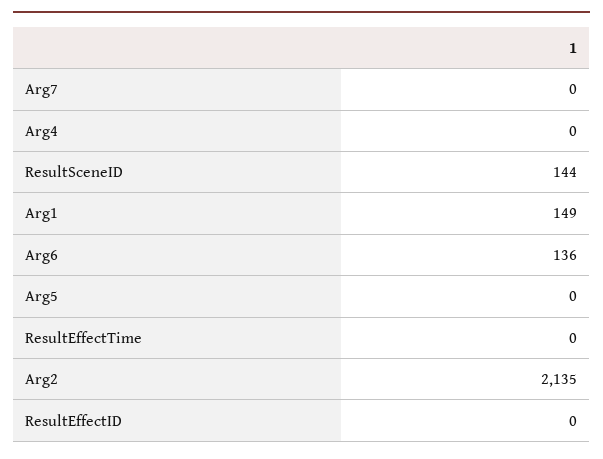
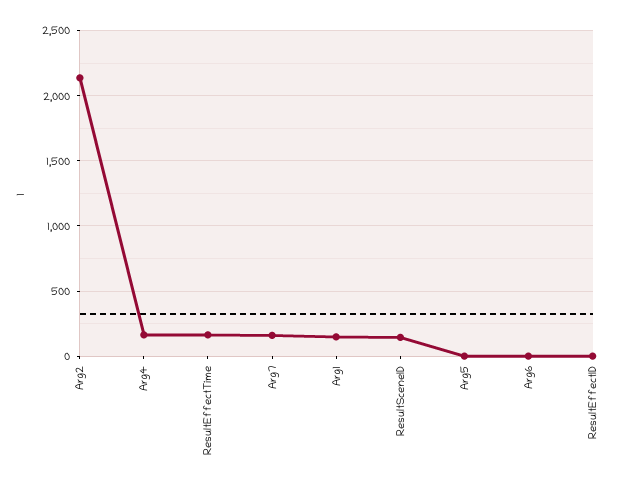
Arg7: 0 -> 150
Arg4: 0 -> 150
Arg6: 136 -> 0
ResultEffectTime: 0 -> 150

